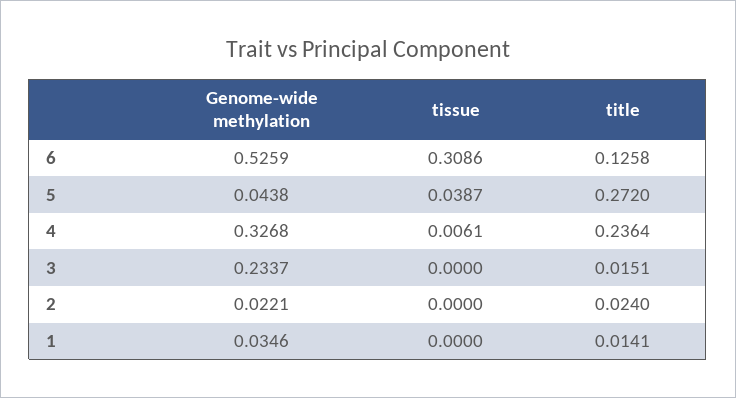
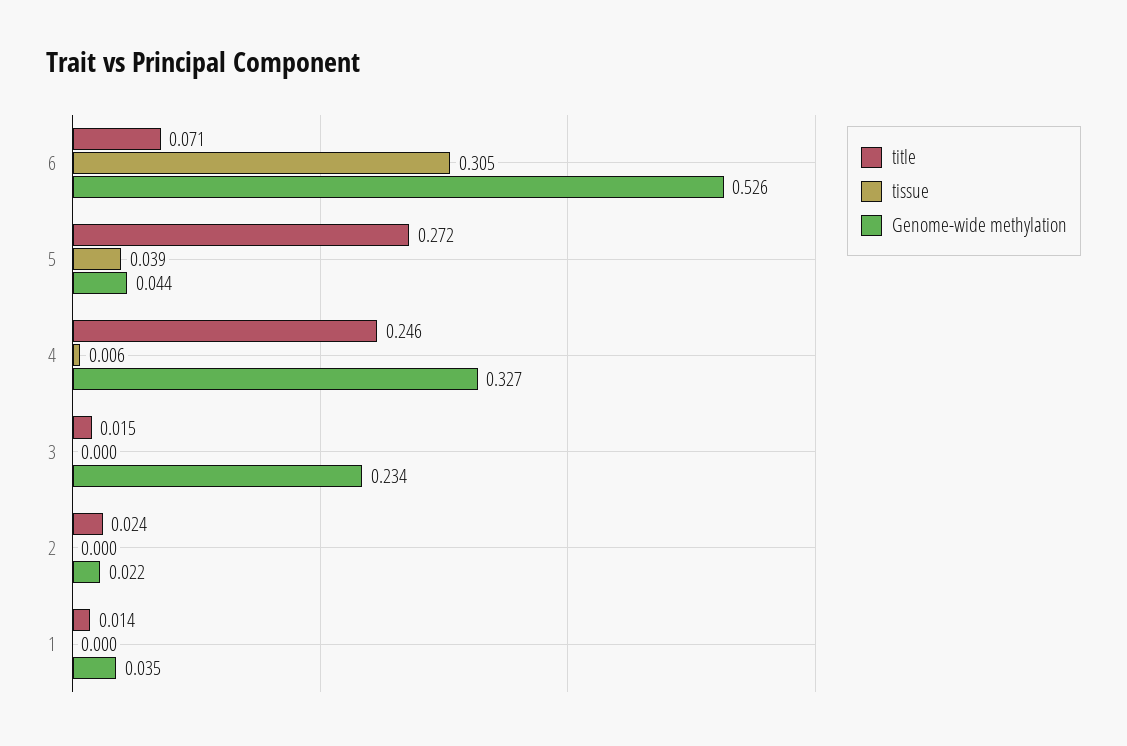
tissue, 6: 0.3086 -> 0.305
title, 6: 0.1258 -> 0.071
title, 4: 0.2364 -> 0.246

